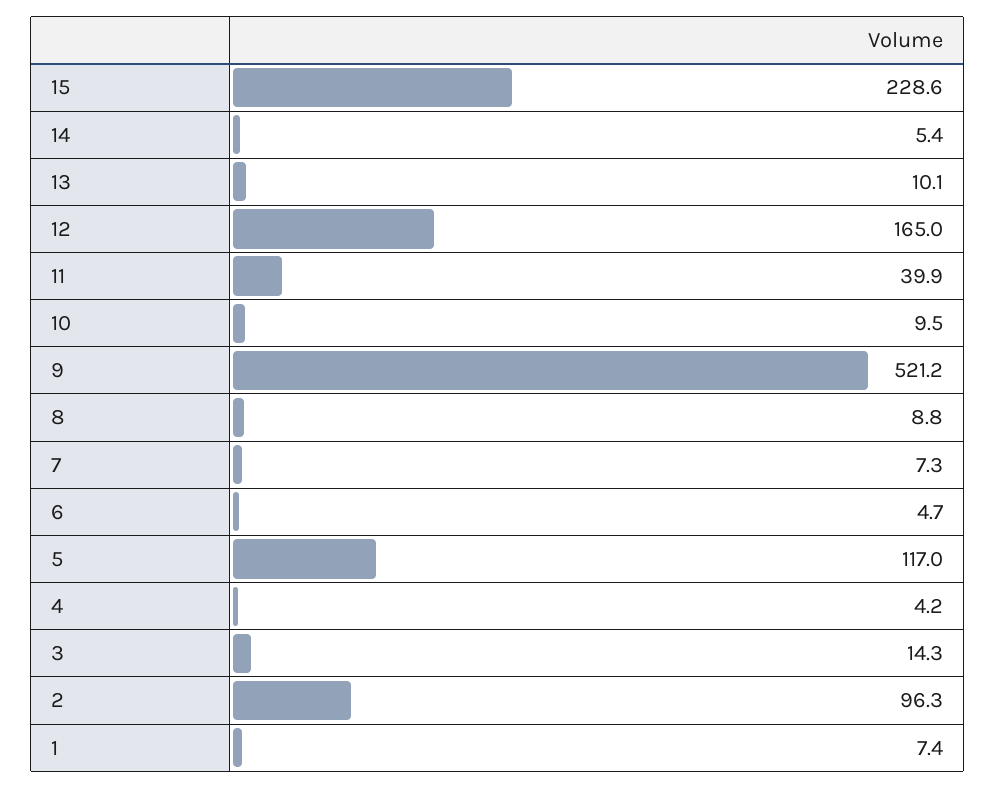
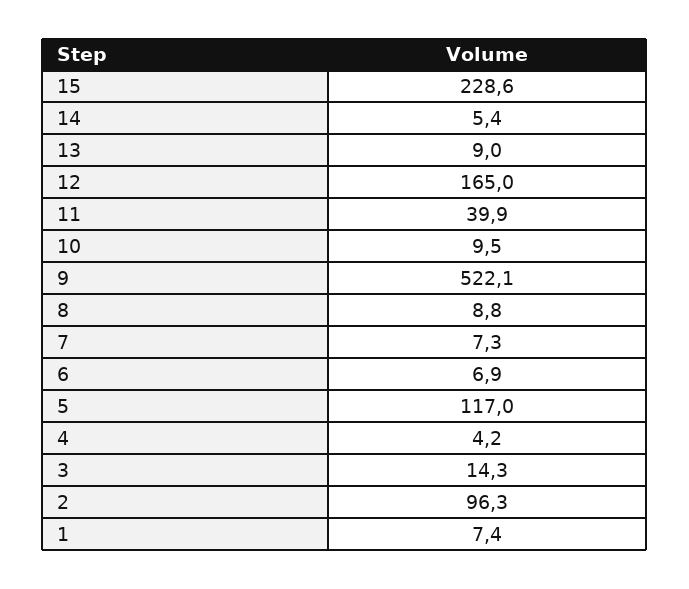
13: 10.1 -> 9
9: 521.2 -> 522.1
6: 4.7 -> 6.9

